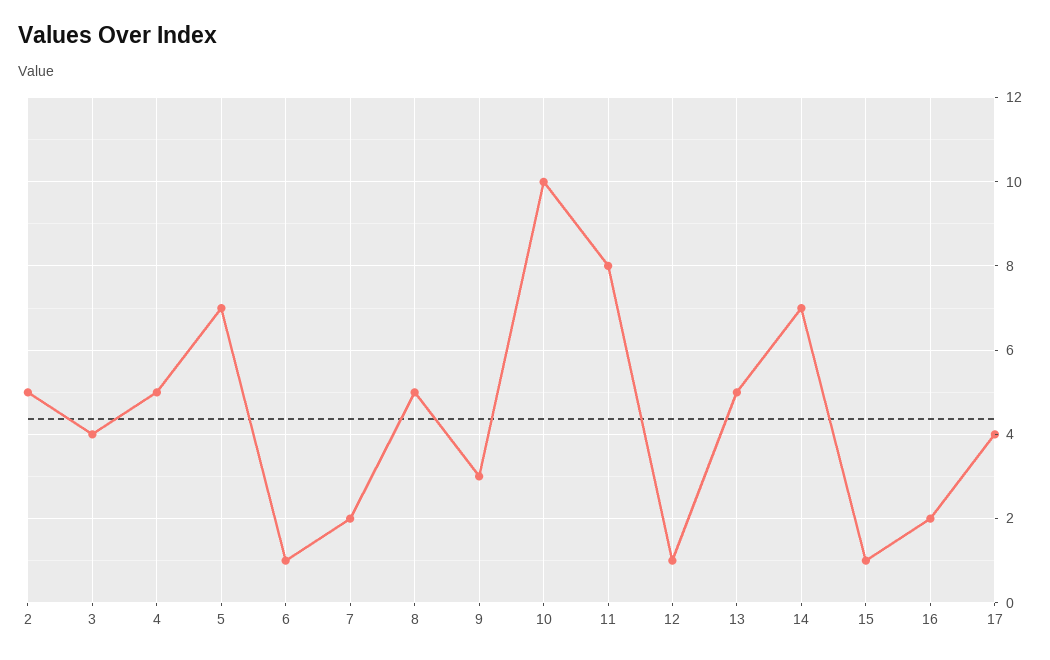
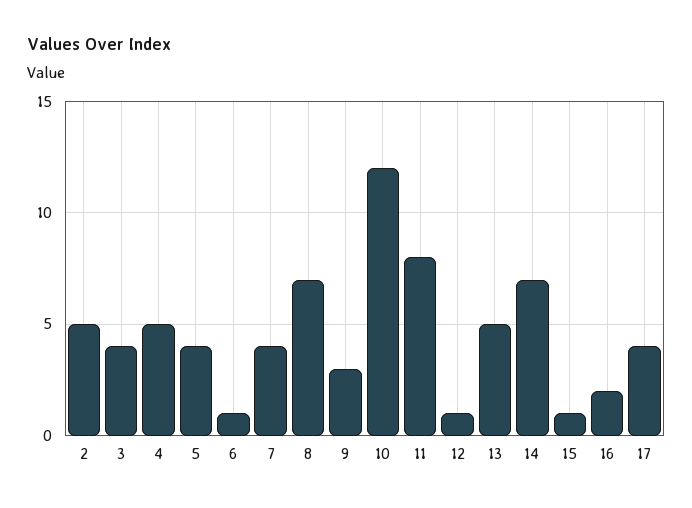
5: 7 -> 4
7: 2 -> 4
8: 5 -> 7
10: 10 -> 12

